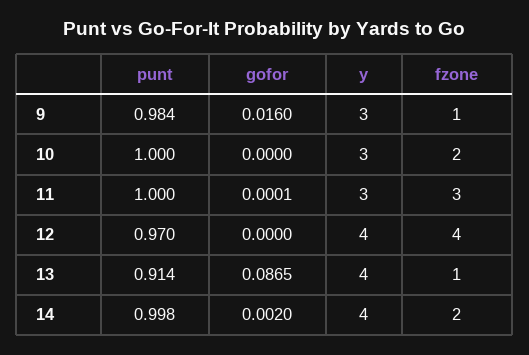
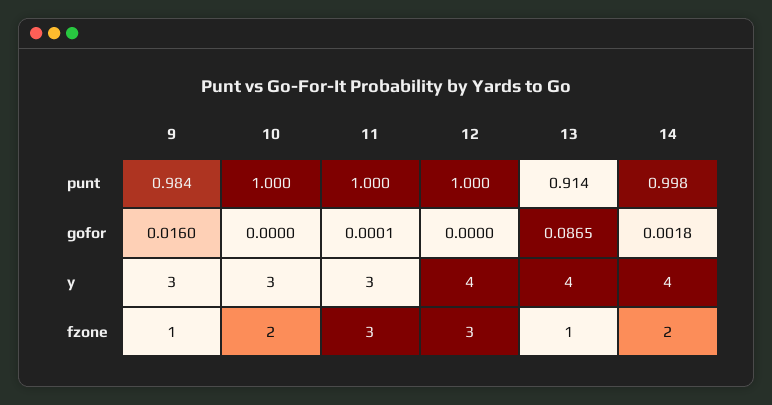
punt, 12: 0.97 -> 1
fzone, 12: 4 -> 3
gofor, 14: 0.002 -> 0.0018

